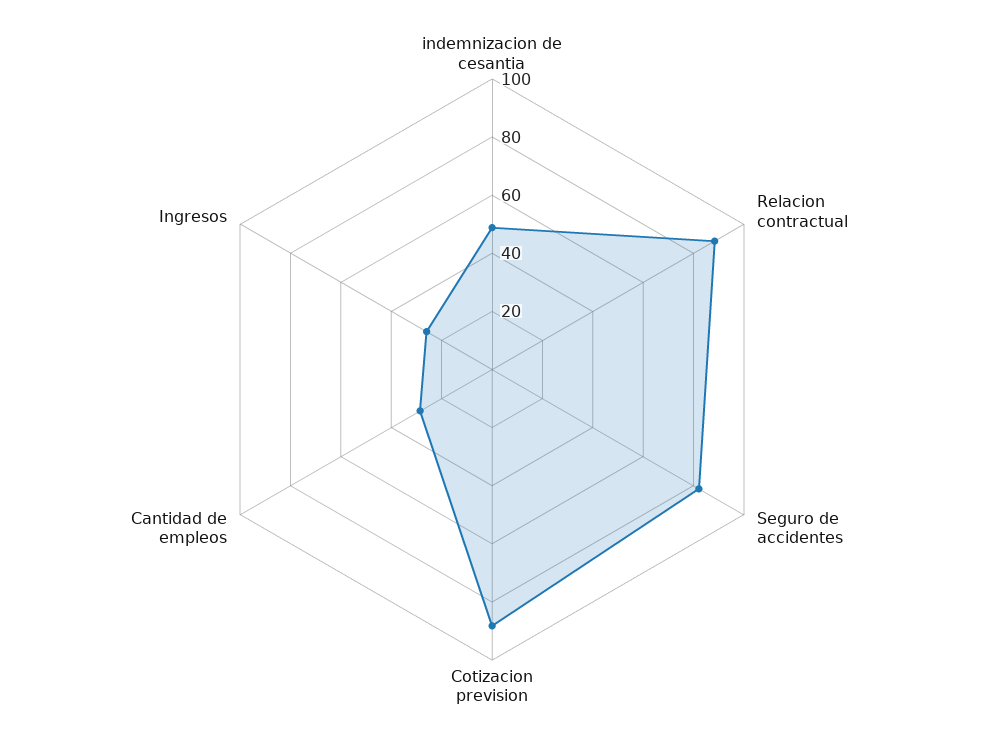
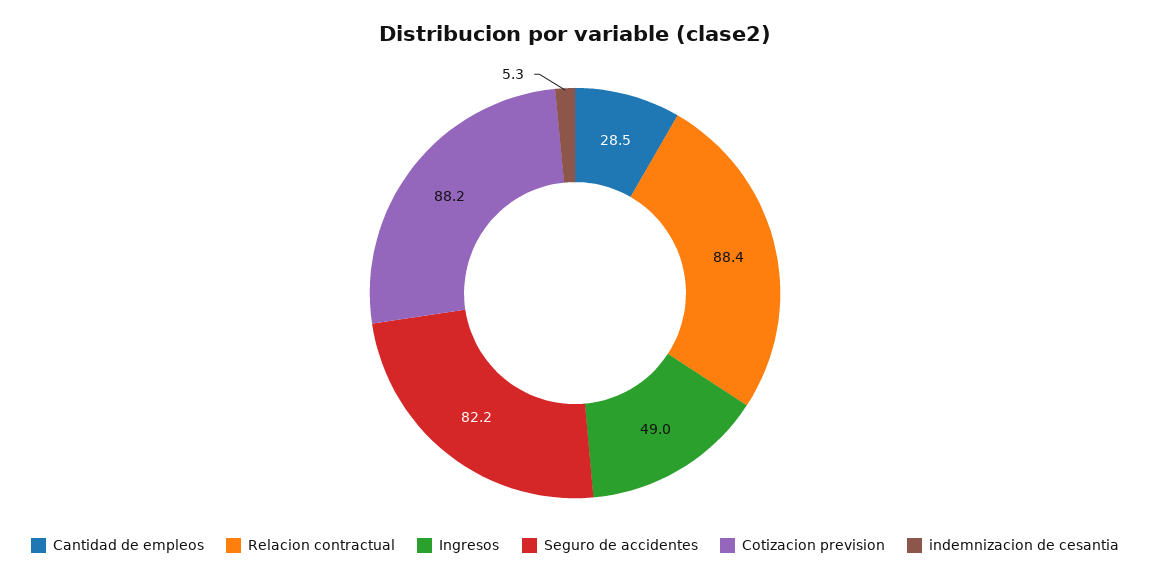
indemnizacion de cesantia: 50 -> 5.3
Ingresos: 25 -> 49

